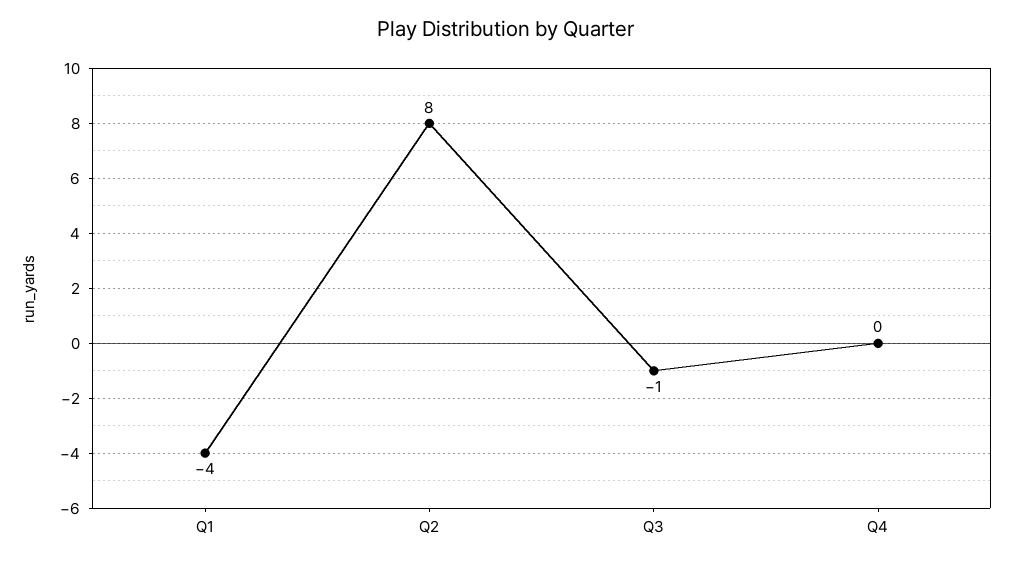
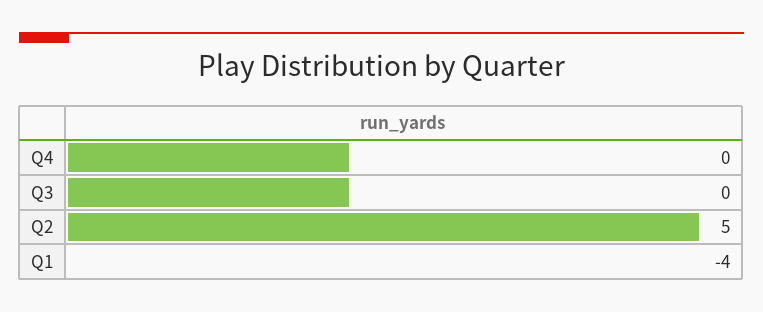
Q2: 8 -> 5
Q3: -1 -> 0

